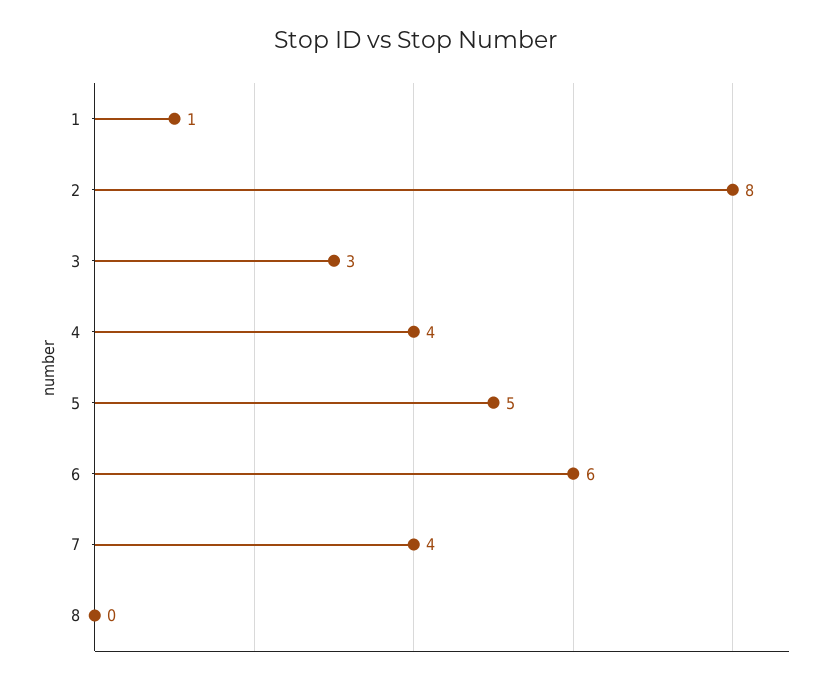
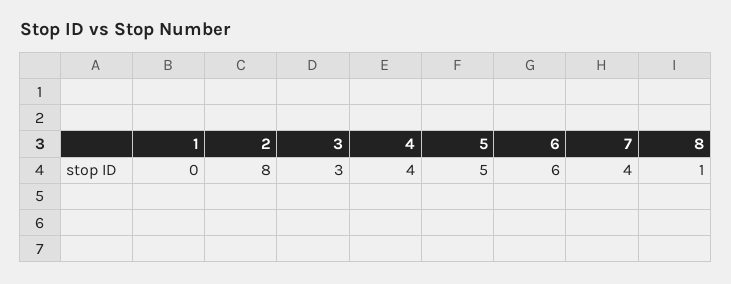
1: 1 -> 0
8: 0 -> 1

